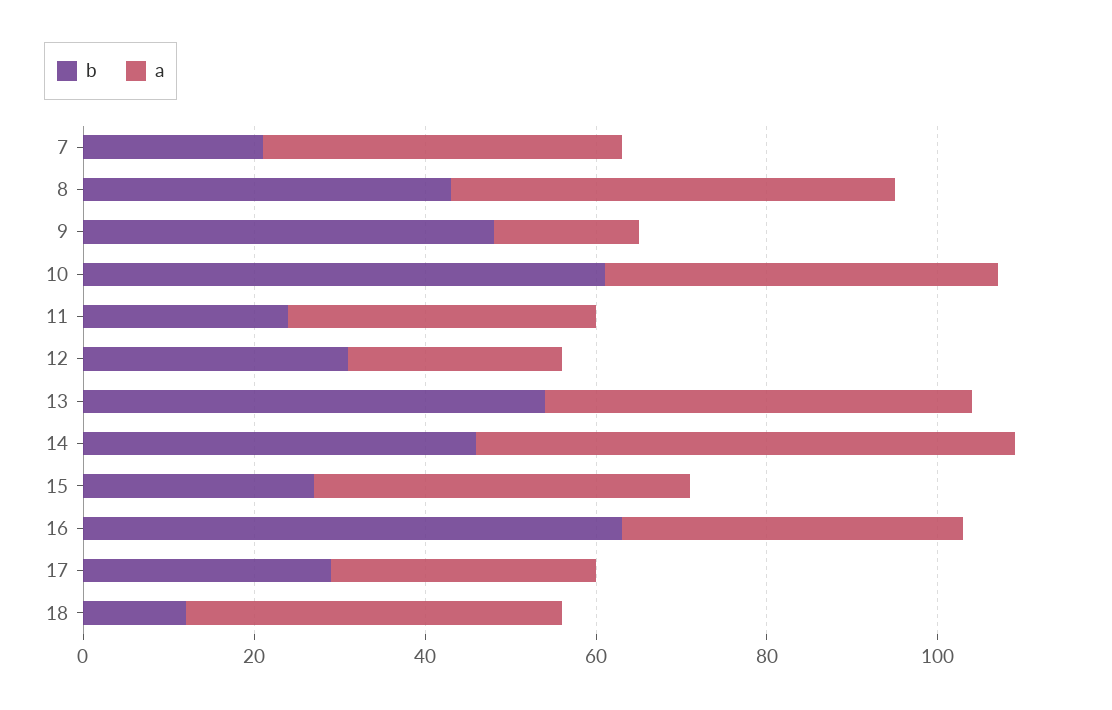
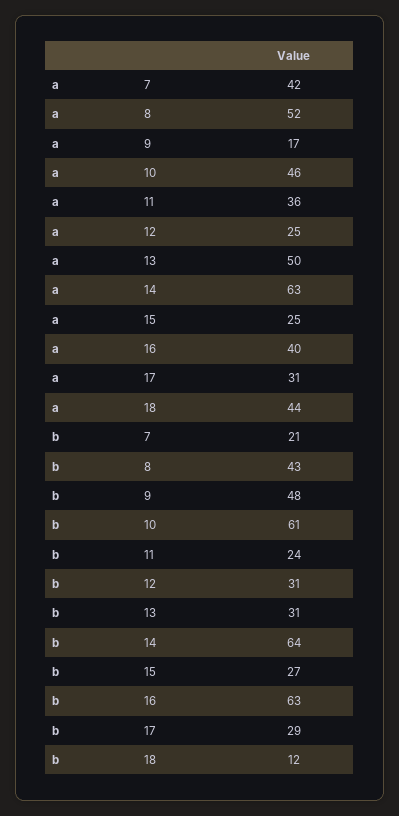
b, 13: 55 -> 31
b, 14: 45 -> 64
a, 15: 45 -> 25

